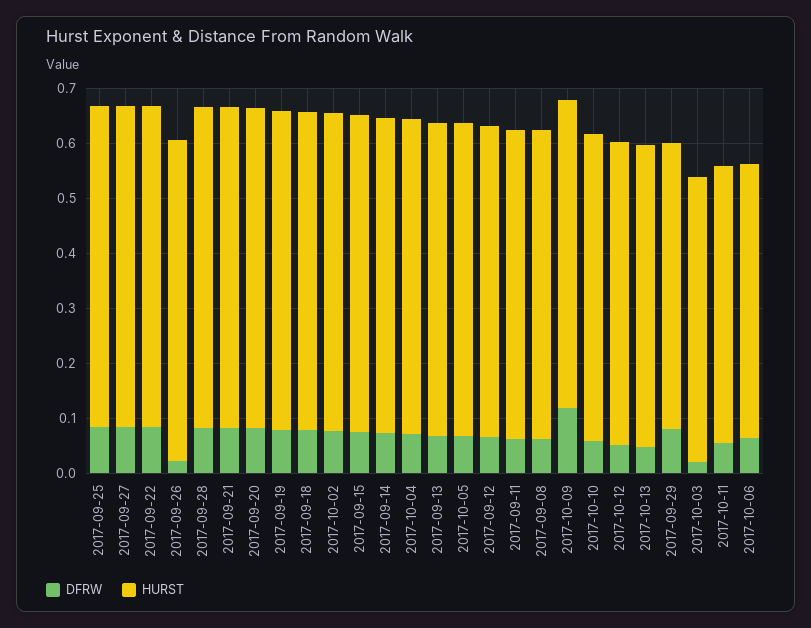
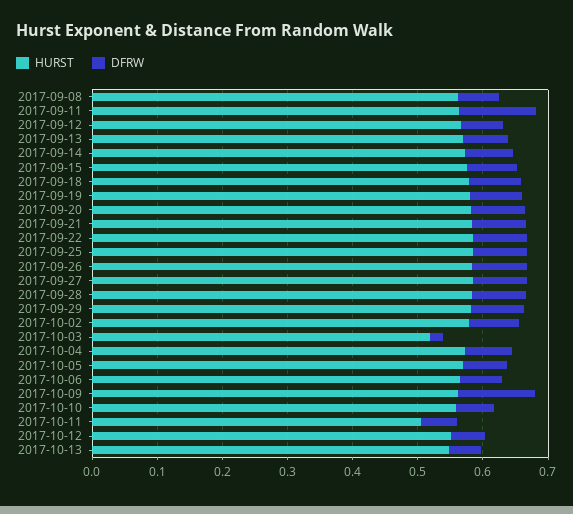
DFRW, 2017-09-26: 0.02 -> 0.08
DFRW, 2017-09-11: 0.06 -> 0.12
HURST, 2017-09-29: 0.52 -> 0.58
HURST, 2017-10-06: 0.5 -> 0.56

